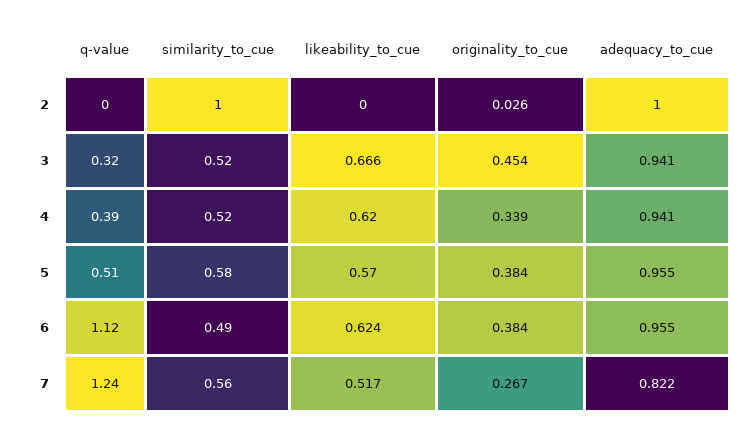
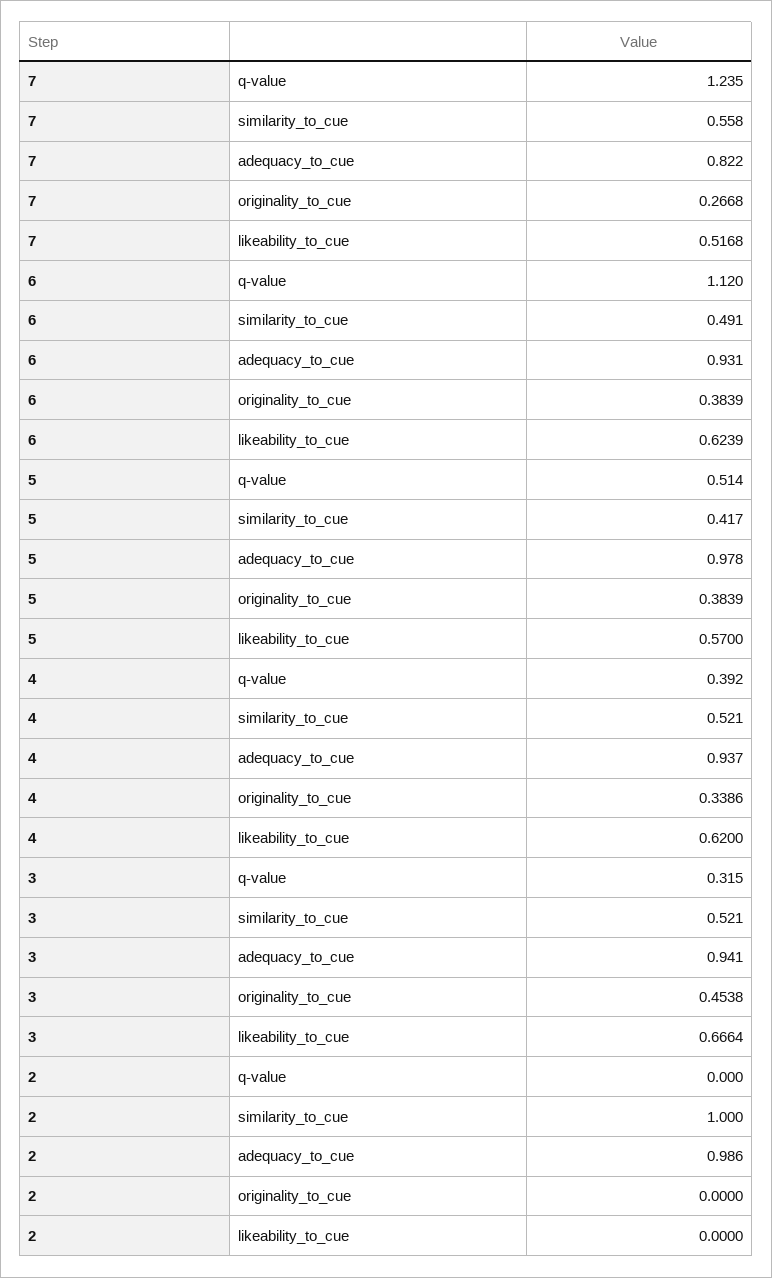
originality_to_cue, 2: 0.026 -> 0
adequacy_to_cue, 2: 1 -> 0.986
adequacy_to_cue, 4: 0.941 -> 0.937
similarity_to_cue, 5: 0.58 -> 0.417
adequacy_to_cue, 5: 0.955 -> 0.978
adequacy_to_cue, 6: 0.955 -> 0.931

